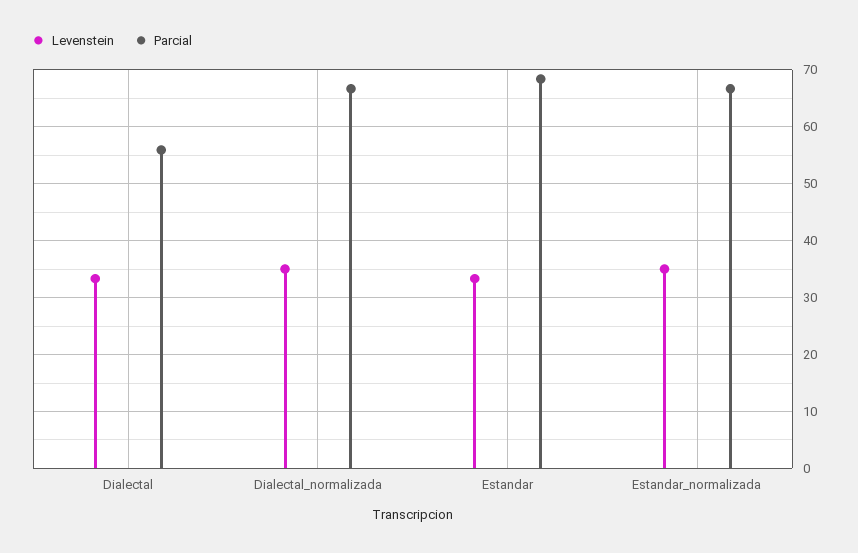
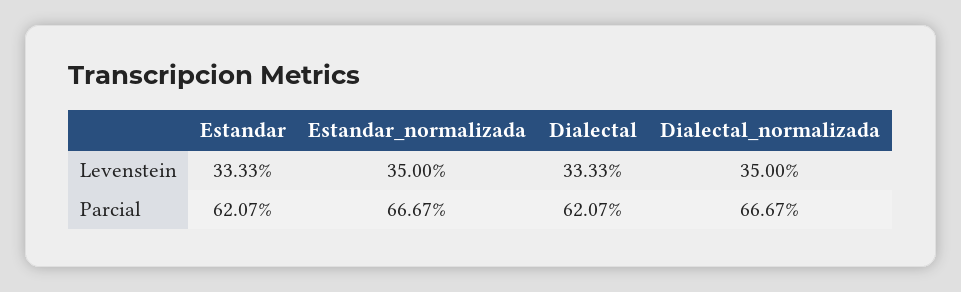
Parcial, Dialectal: 56 -> 62.07
Parcial, Estandar: 68 -> 62.07

